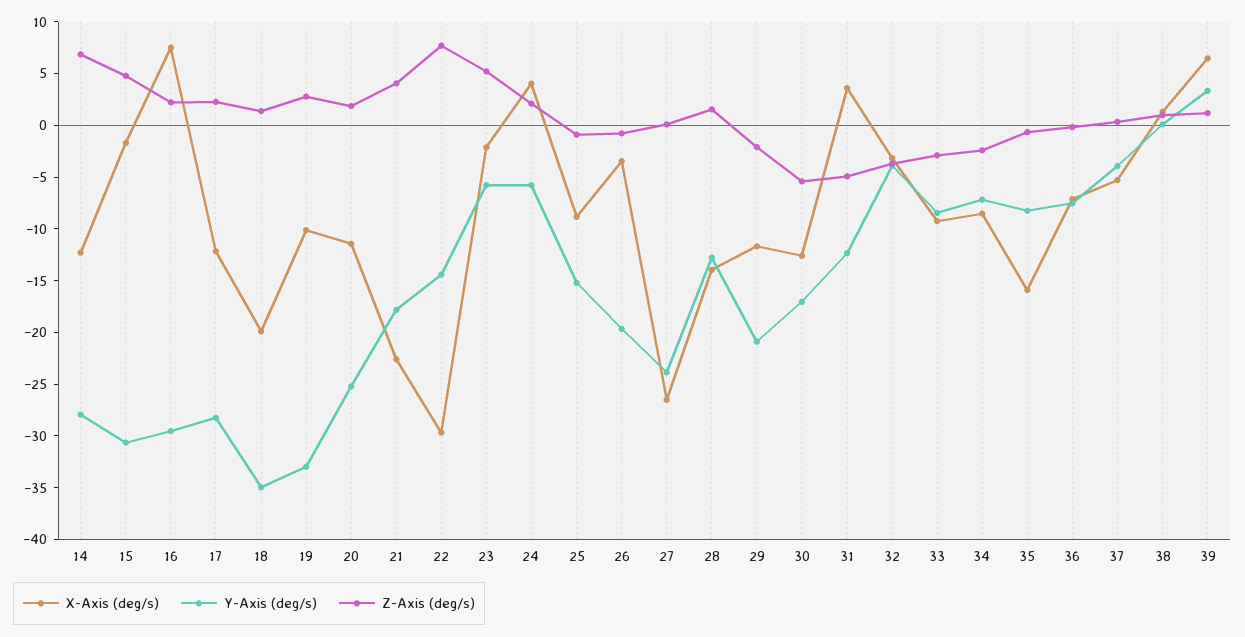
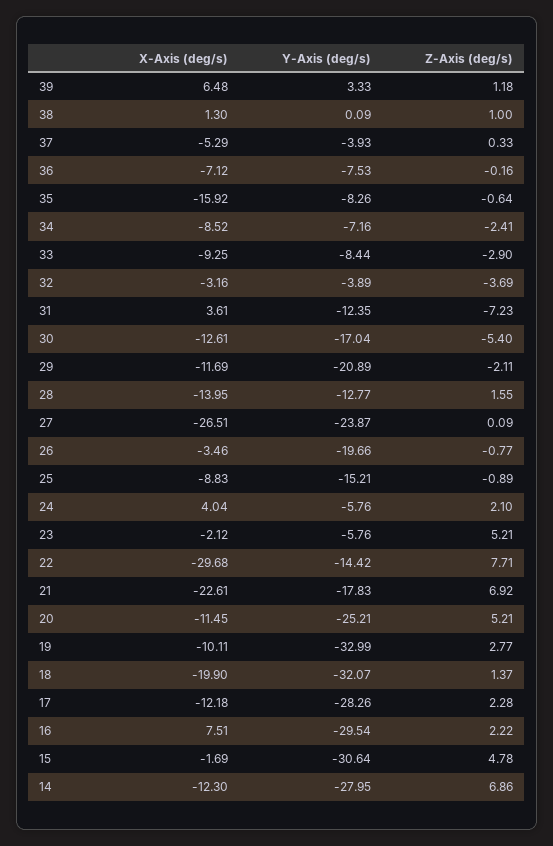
Y-Axis (deg/s), 18: -35 -> -32.07
Z-Axis (deg/s), 20: 2 -> 5.21
Z-Axis (deg/s), 21: 4 -> 6.92
Z-Axis (deg/s), 31: -5 -> -7.23

